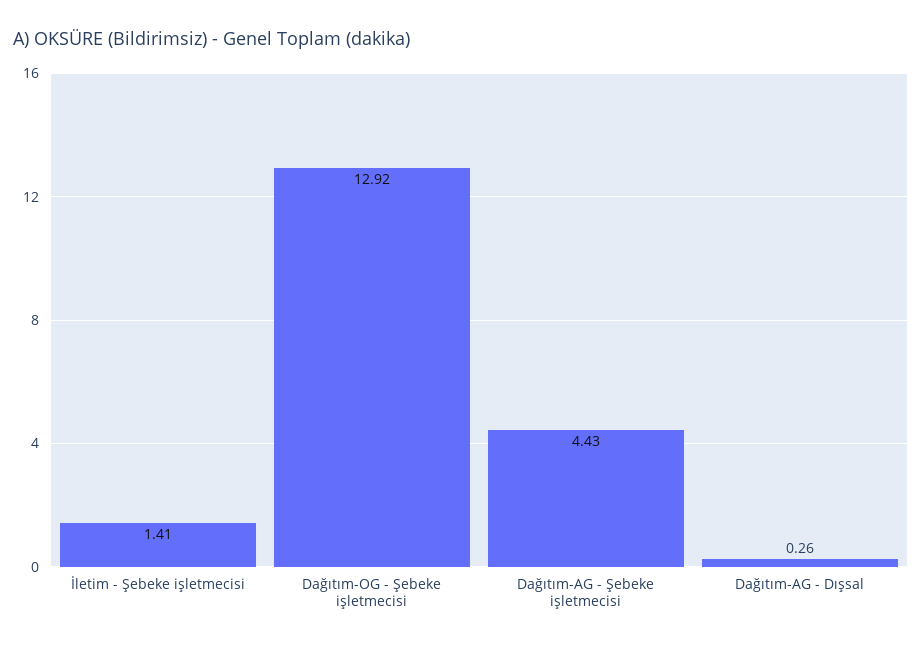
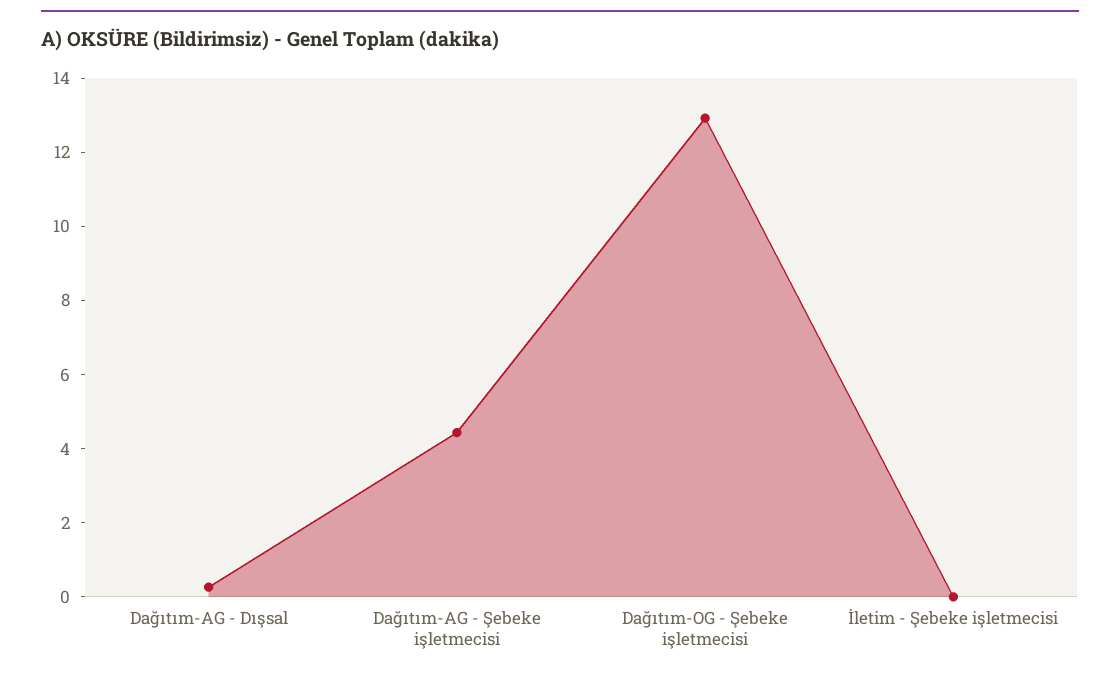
İletim - Şebeke işletmecisi: 1.41 -> 0

